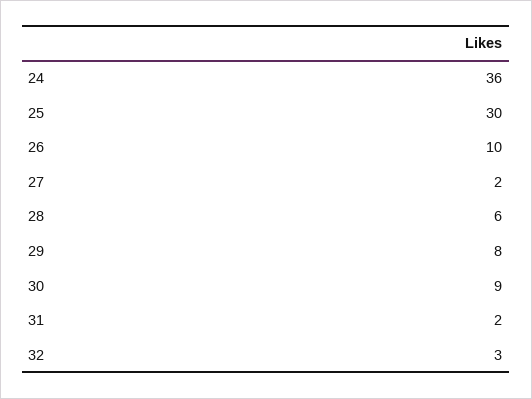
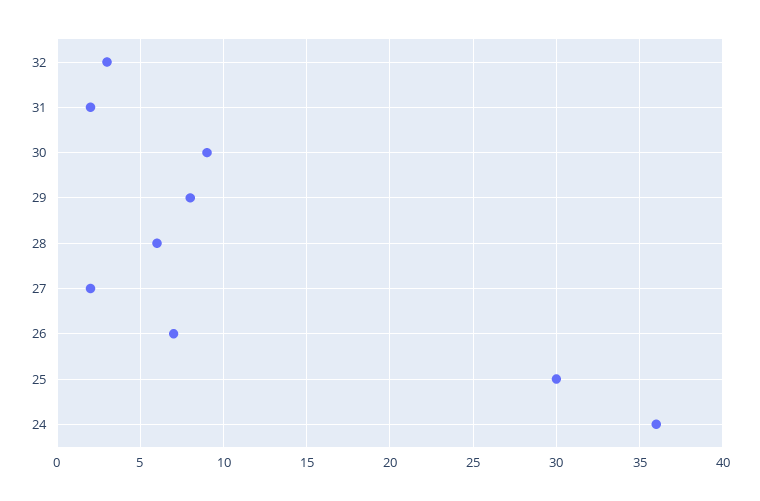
26: 10 -> 7

